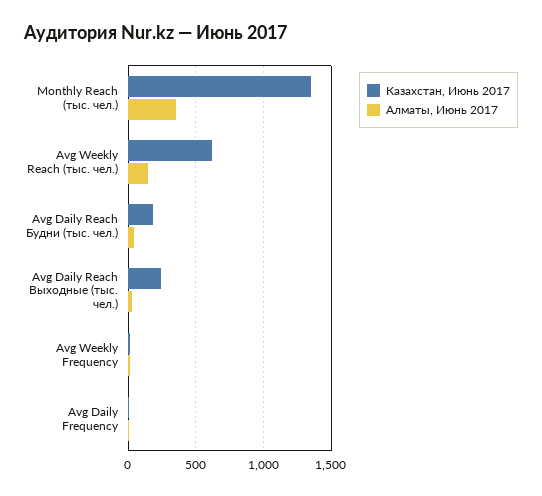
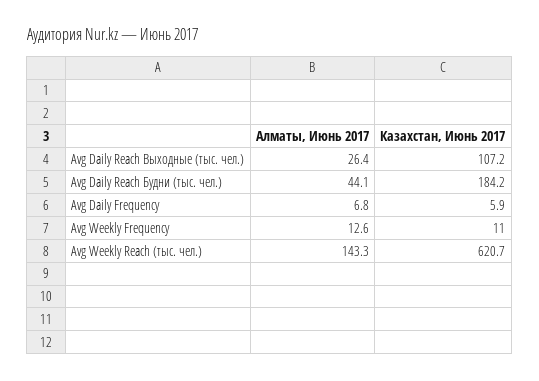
Казахстан, Июнь 2017, Monthly Reach (тыс. чел.): 1350 -> none
Алматы, Июнь 2017, Monthly Reach (тыс. чел.): 350 -> none
Казахстан, Июнь 2017, Avg Daily Reach Выходные (тыс. чел.): 250 -> 107.2

